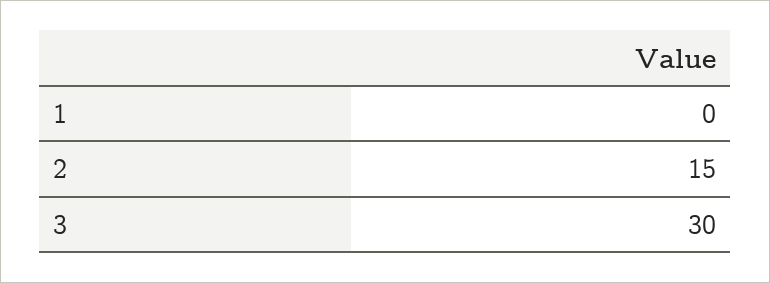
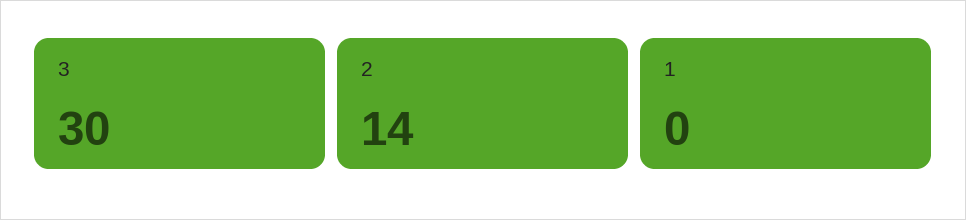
2: 15 -> 14

